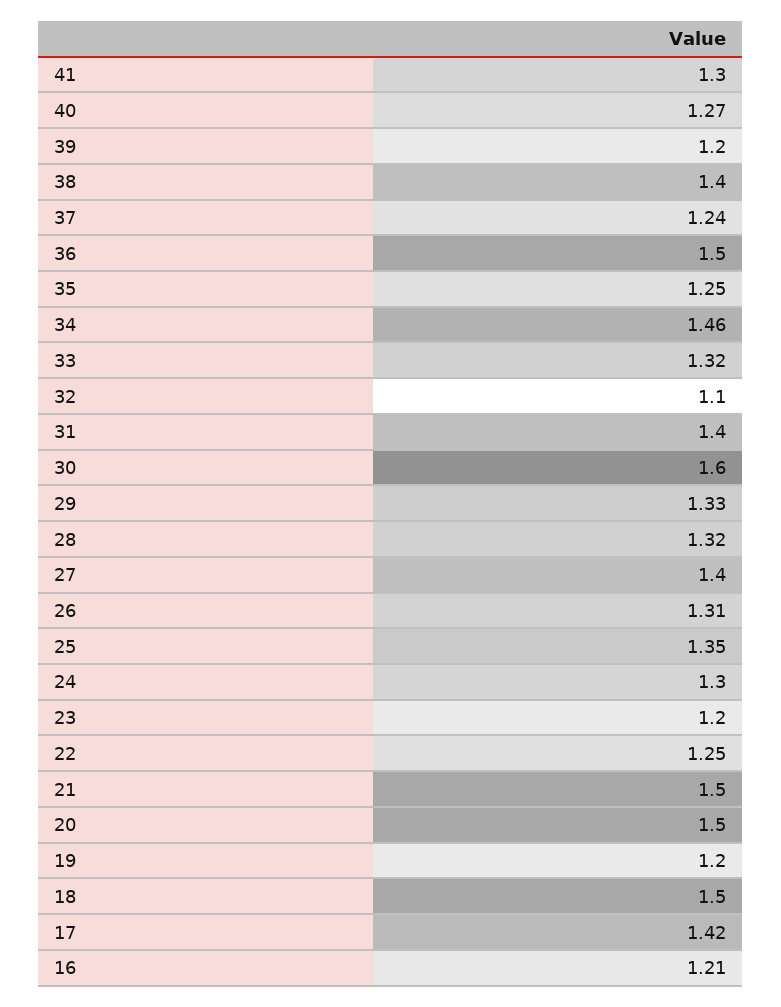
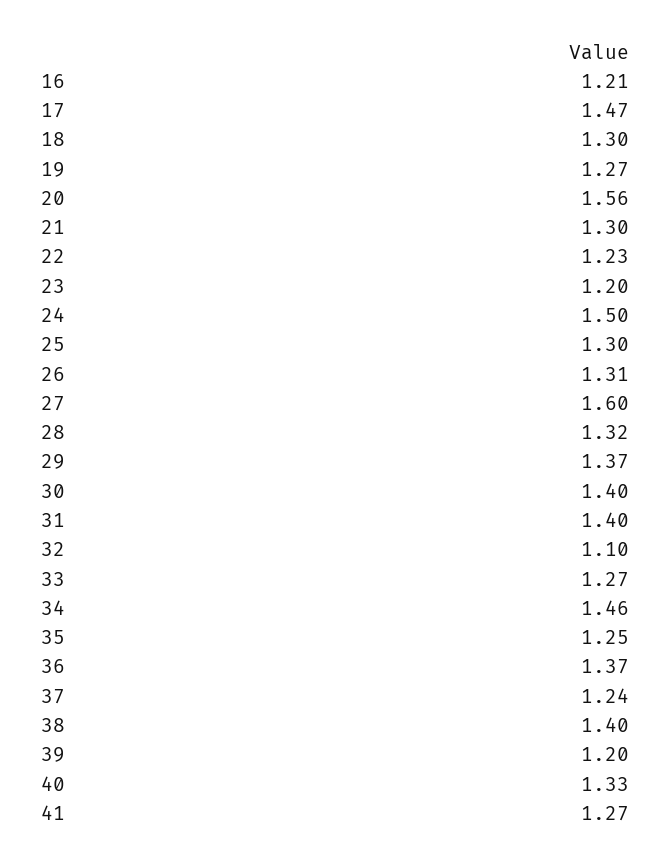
41: 1.3 -> 1.27
40: 1.27 -> 1.33
36: 1.5 -> 1.37
33: 1.32 -> 1.27
30: 1.6 -> 1.4
29: 1.33 -> 1.37
27: 1.4 -> 1.6
25: 1.35 -> 1.3
24: 1.3 -> 1.5
22: 1.25 -> 1.23
21: 1.5 -> 1.3
20: 1.5 -> 1.56
19: 1.2 -> 1.27
18: 1.5 -> 1.3
17: 1.42 -> 1.47

